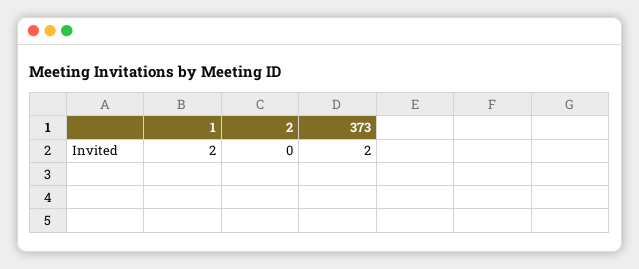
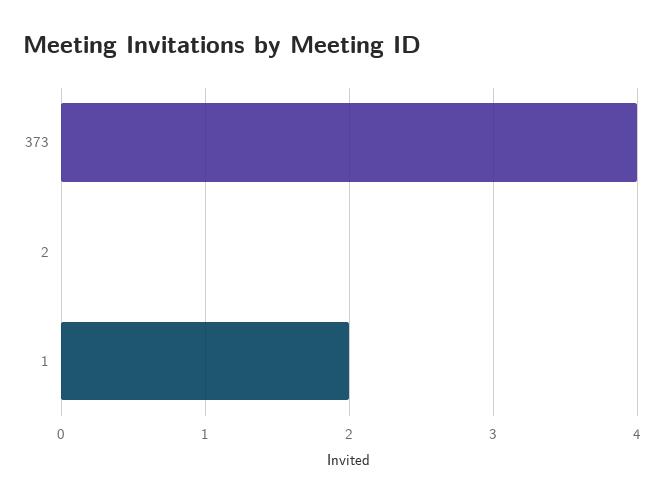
373: 2 -> 4

